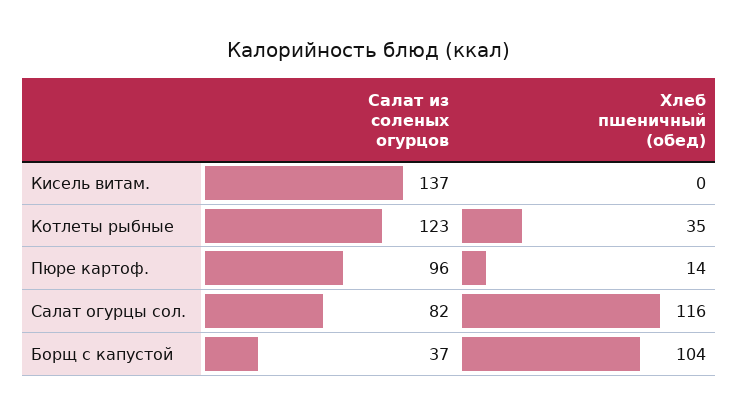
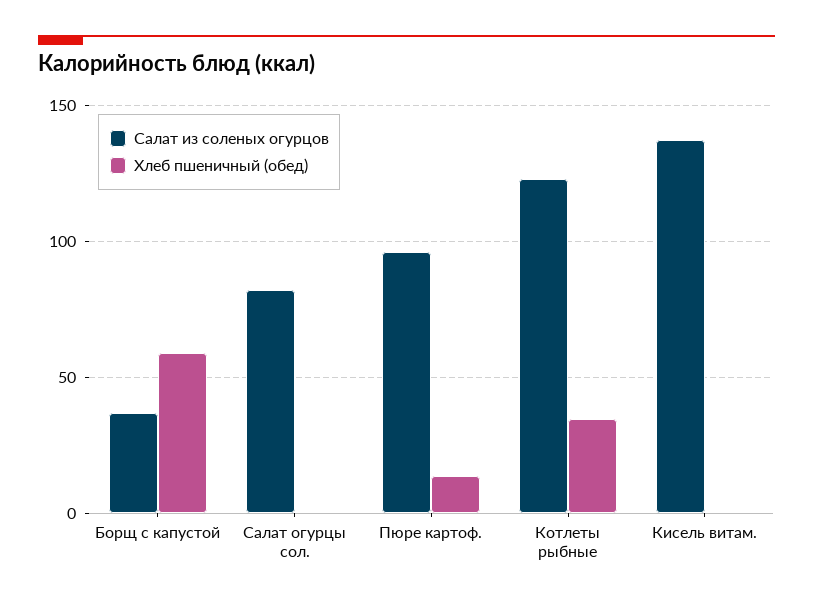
Хлеб пшеничный (обед), Салат огурцы сол.: 116 -> 0
Хлеб пшеничный (обед), Борщ с капустой: 104 -> 60

